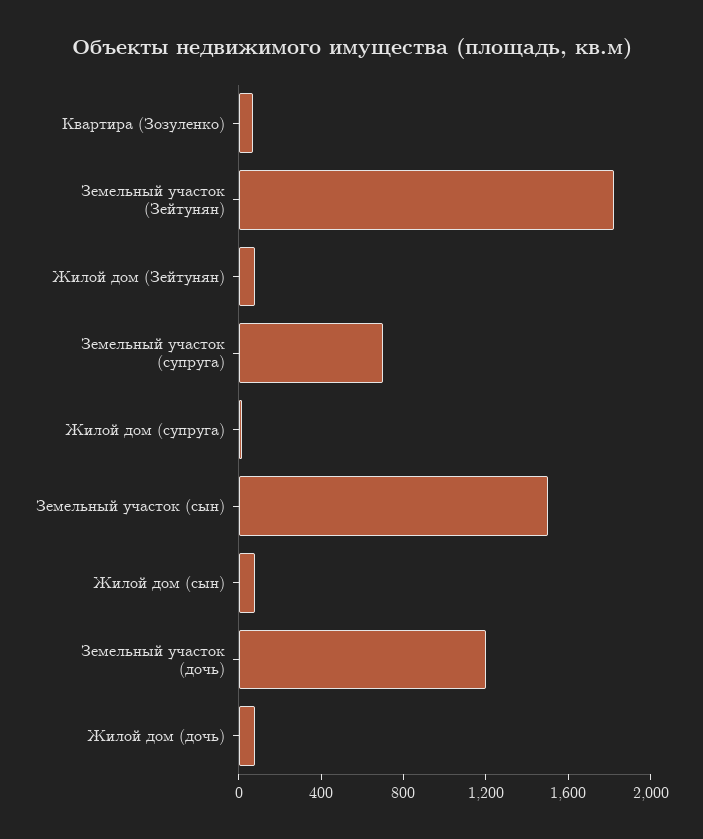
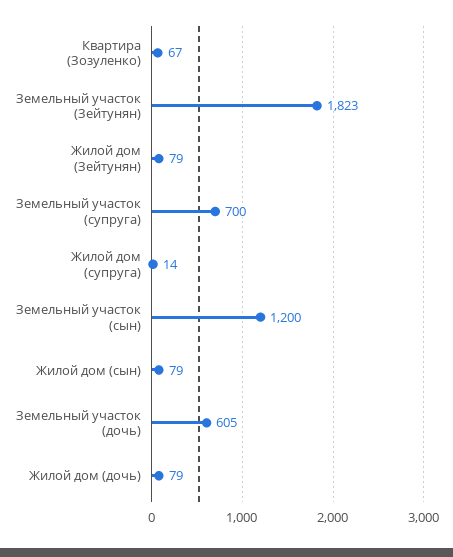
Земельный участок (сын): 1500 -> 1200
Земельный участок (дочь): 1200 -> 605

